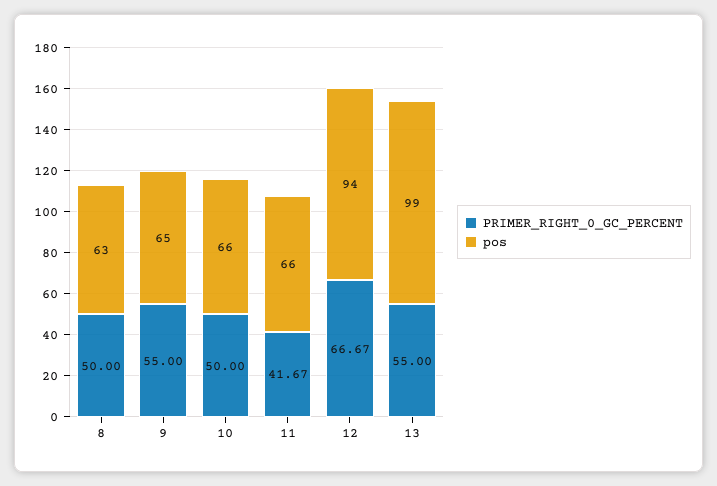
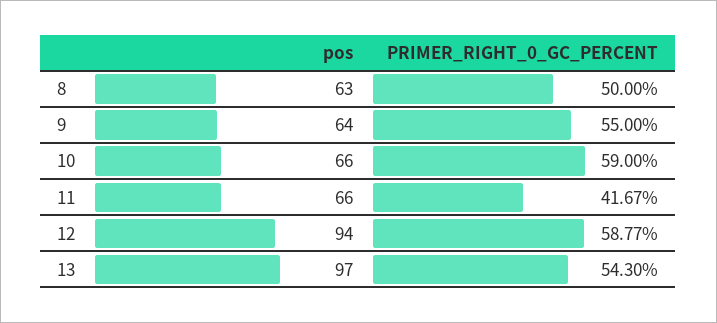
pos, 9: 65 -> 64
PRIMER_RIGHT_0_GC_PERCENT, 10: 50 -> 59
PRIMER_RIGHT_0_GC_PERCENT, 12: 66.67 -> 58.77
PRIMER_RIGHT_0_GC_PERCENT, 13: 55 -> 54.3
pos, 13: 99 -> 97

